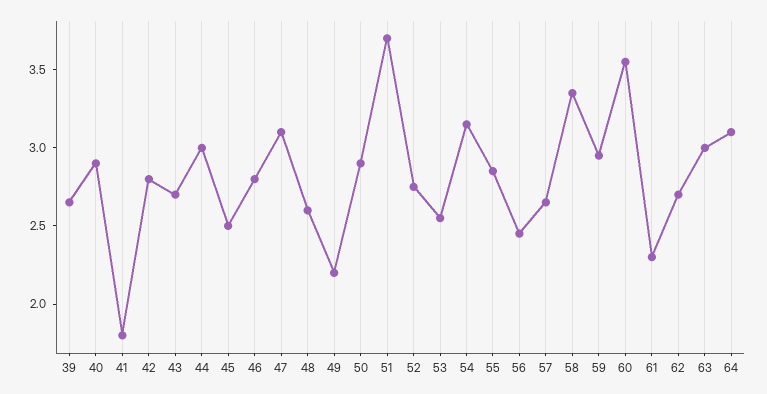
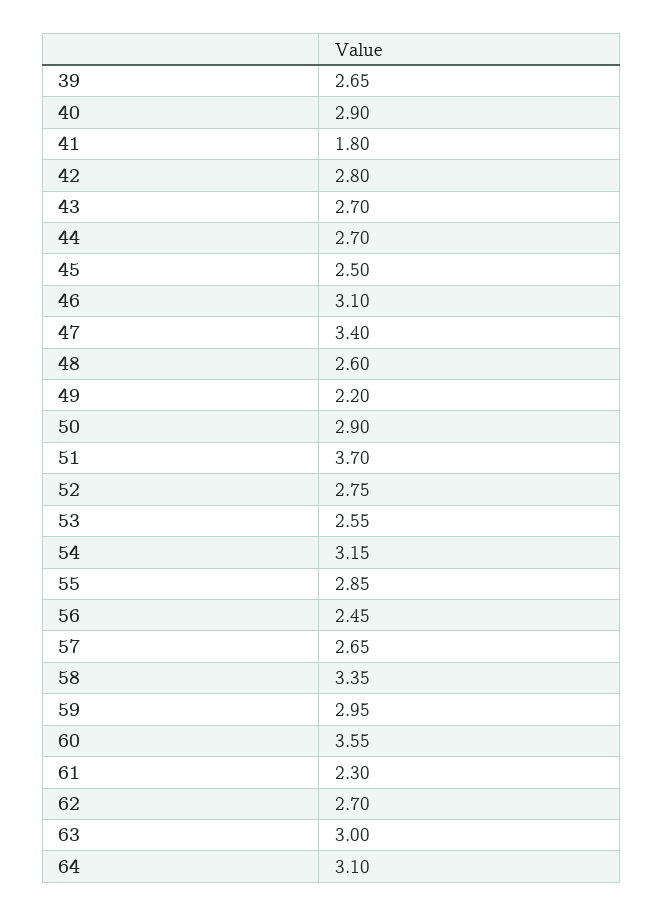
44: 3 -> 2.7
46: 2.8 -> 3.1
47: 3.1 -> 3.4

